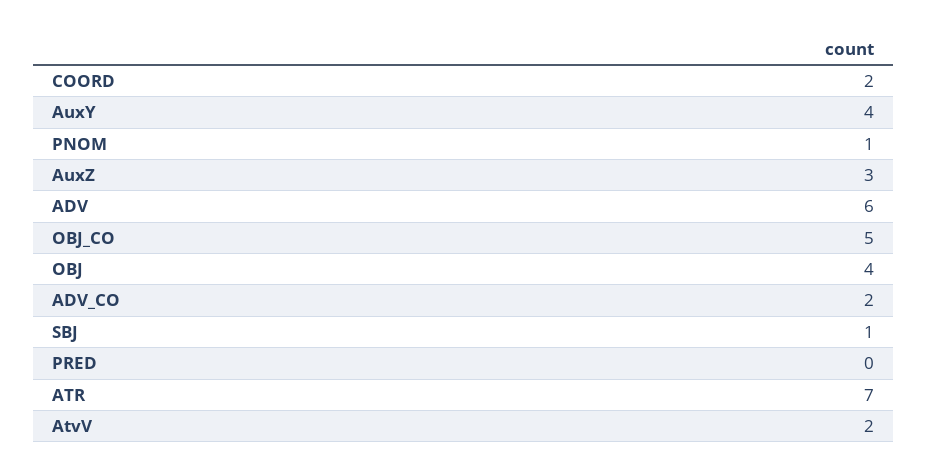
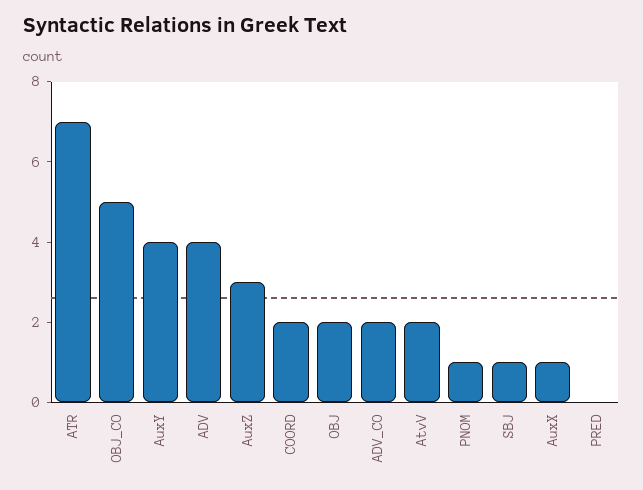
ADV: 6 -> 4
OBJ: 4 -> 2
AuxX: none -> 1

